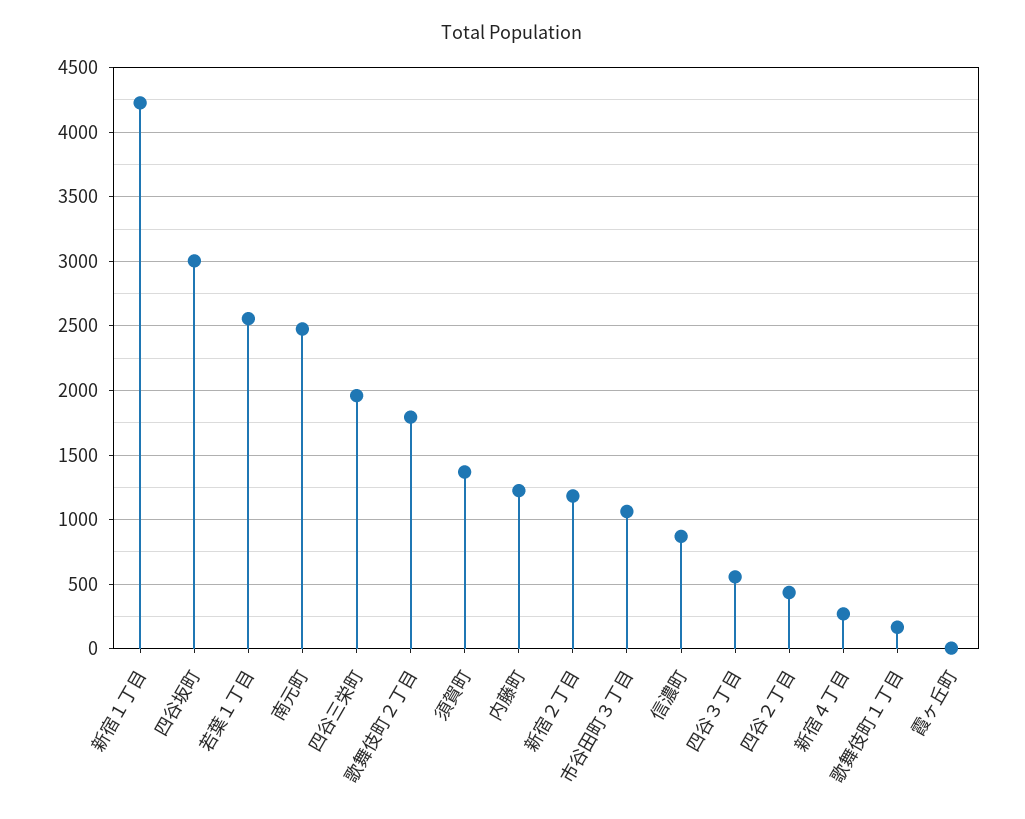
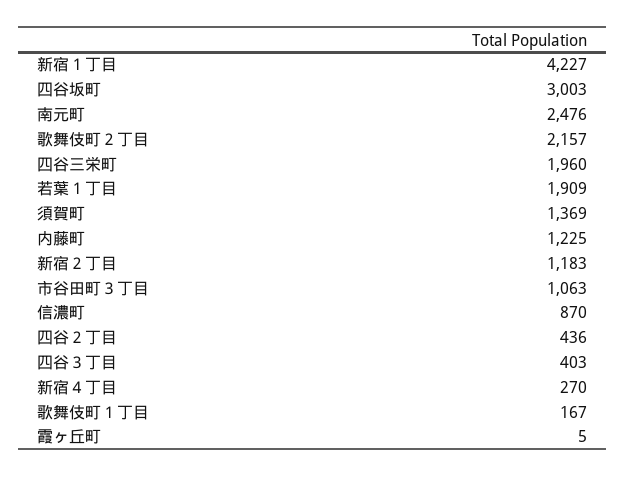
若葉１丁目: 2550 -> 1909
歌舞伎町２丁目: 1800 -> 2157
四谷３丁目: 550 -> 403

